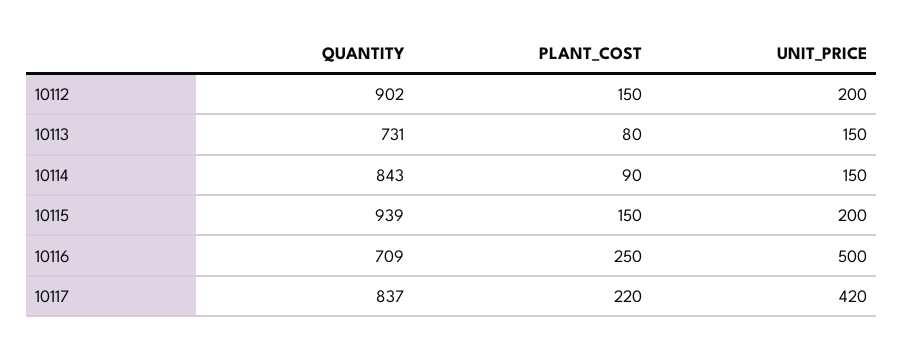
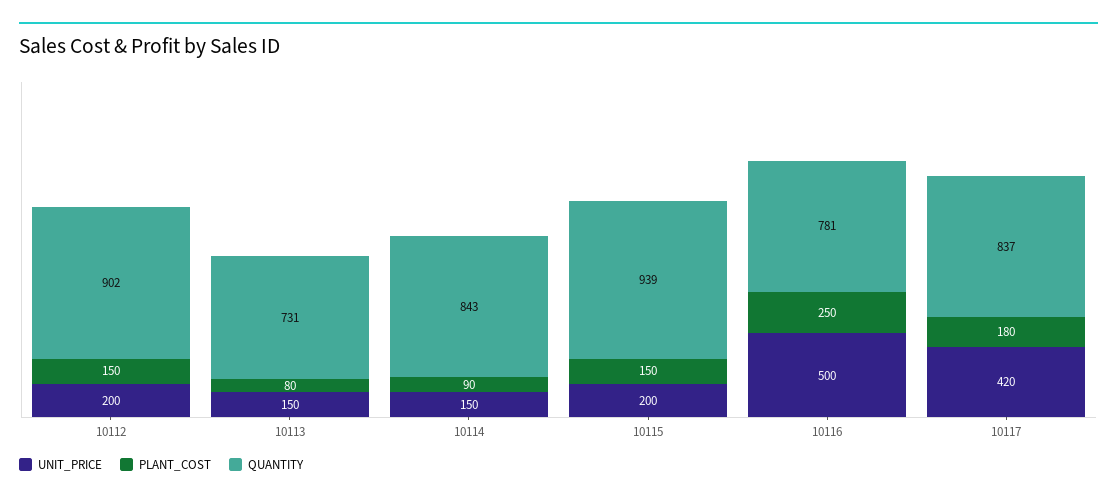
QUANTITY, 10116: 709 -> 781
PLANT_COST, 10117: 220 -> 180

